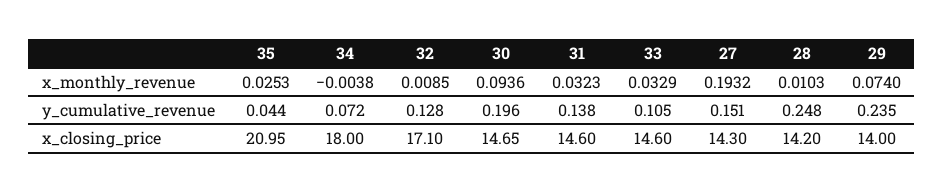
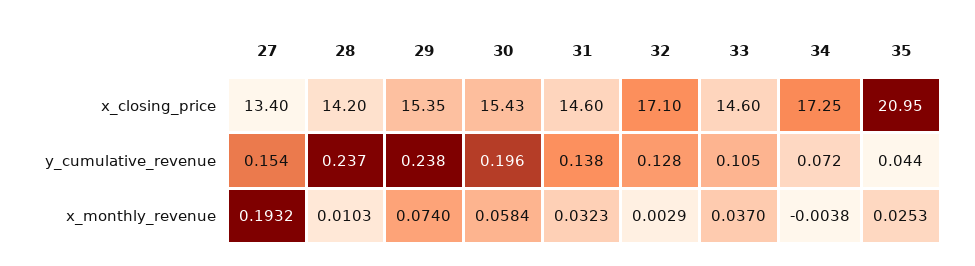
32, x_monthly_revenue: 0.0085 -> 0.0029
30, x_monthly_revenue: 0.0936 -> 0.0584
33, x_monthly_revenue: 0.0329 -> 0.037
27, y_cumulative_revenue: 0.151 -> 0.154
28, y_cumulative_revenue: 0.248 -> 0.237
29, y_cumulative_revenue: 0.235 -> 0.238
34, x_closing_price: 18 -> 17.25
30, x_closing_price: 14.65 -> 15.43
27, x_closing_price: 14.3 -> 13.4
29, x_closing_price: 14 -> 15.35

